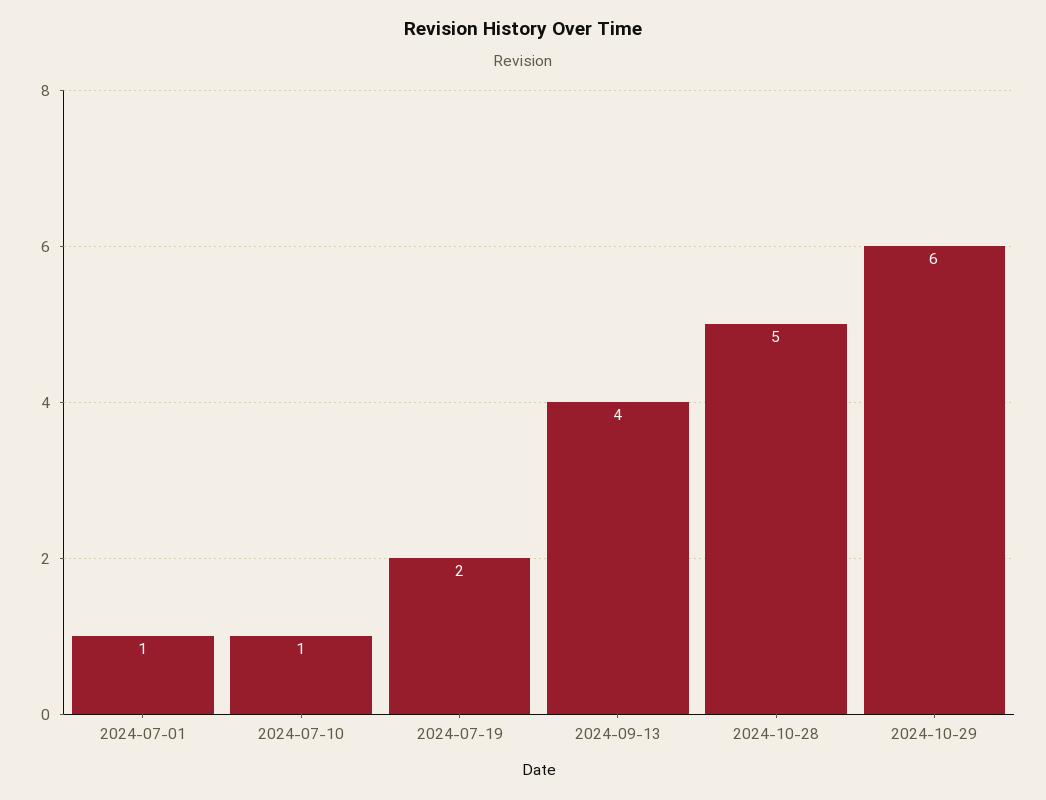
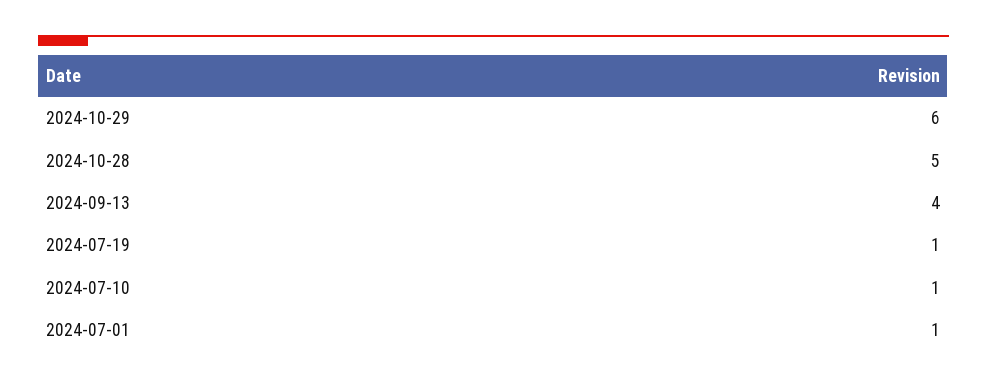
2024-07-19: 2 -> 1

